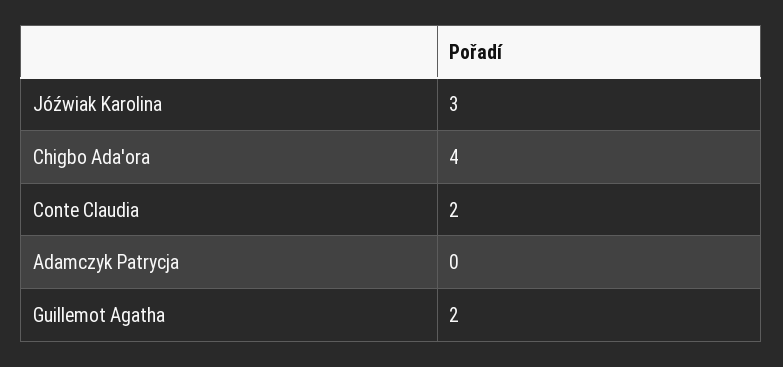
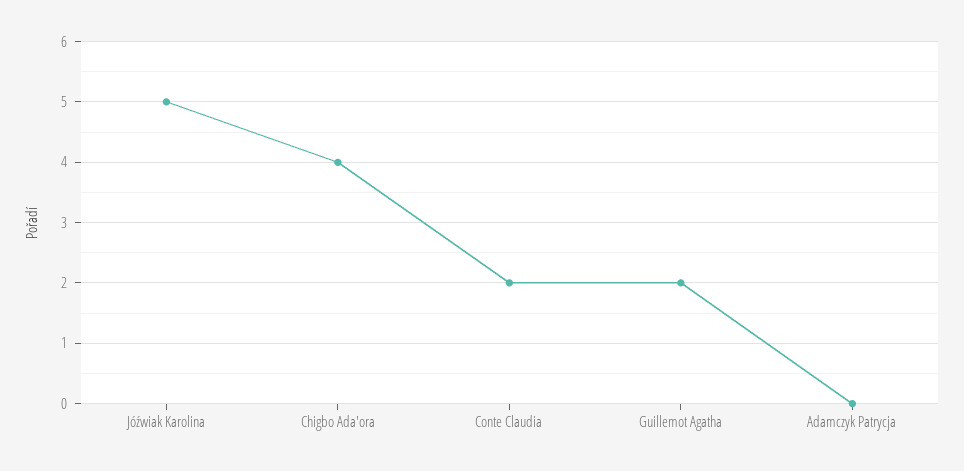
Jóźwiak Karolina: 3 -> 5

